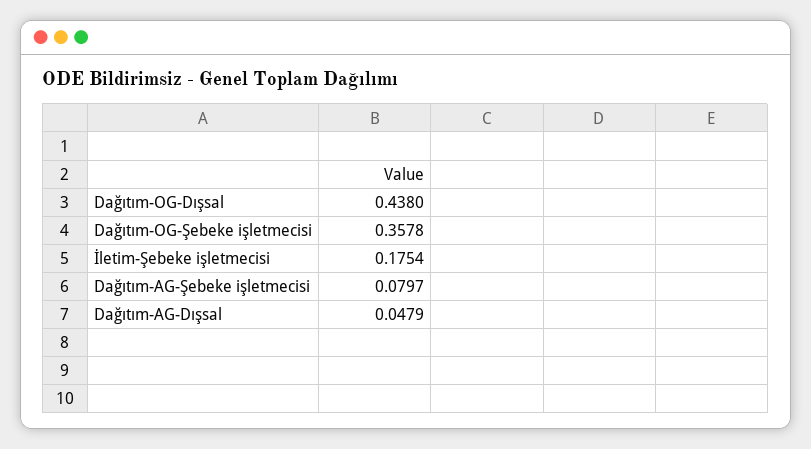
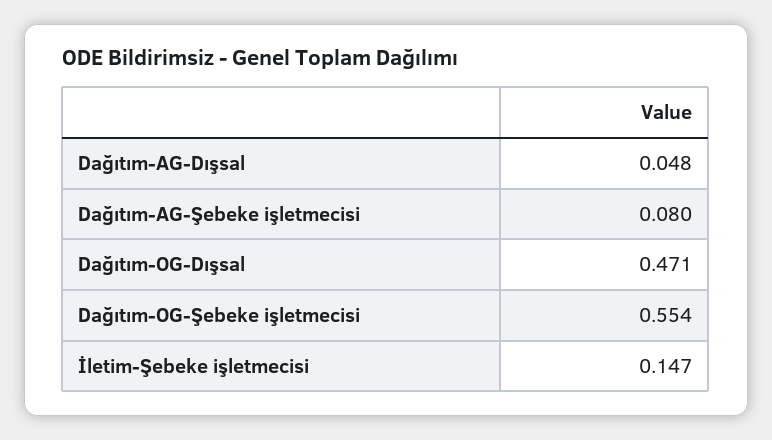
Dağıtım-OG-Dışsal: 0.438 -> 0.471
Dağıtım-OG-Şebeke işletmecisi: 0.3578 -> 0.554
İletim-Şebeke işletmecisi: 0.1754 -> 0.147

